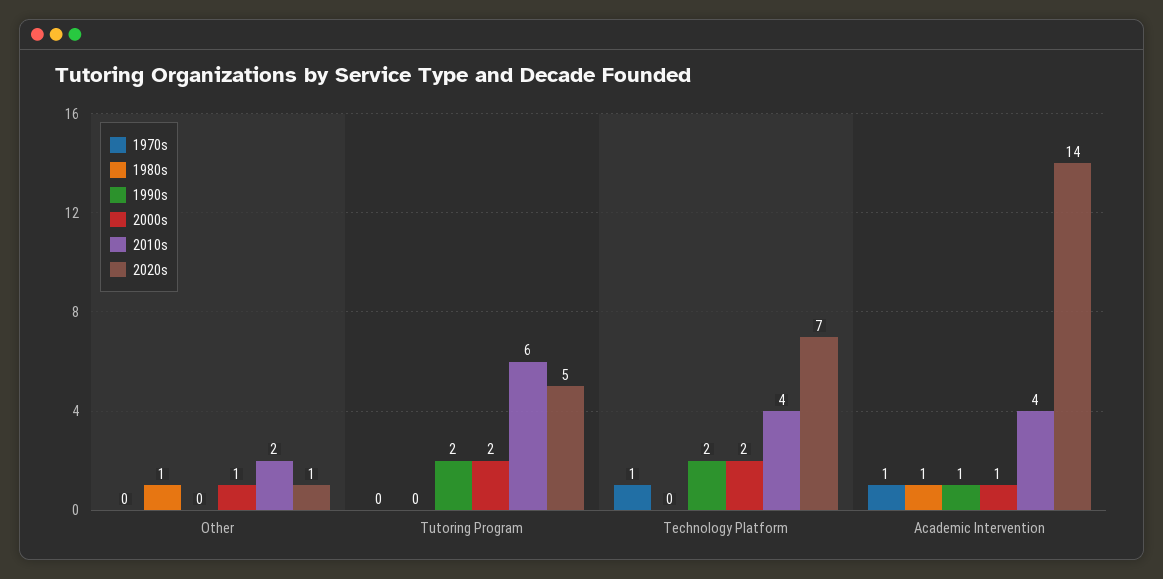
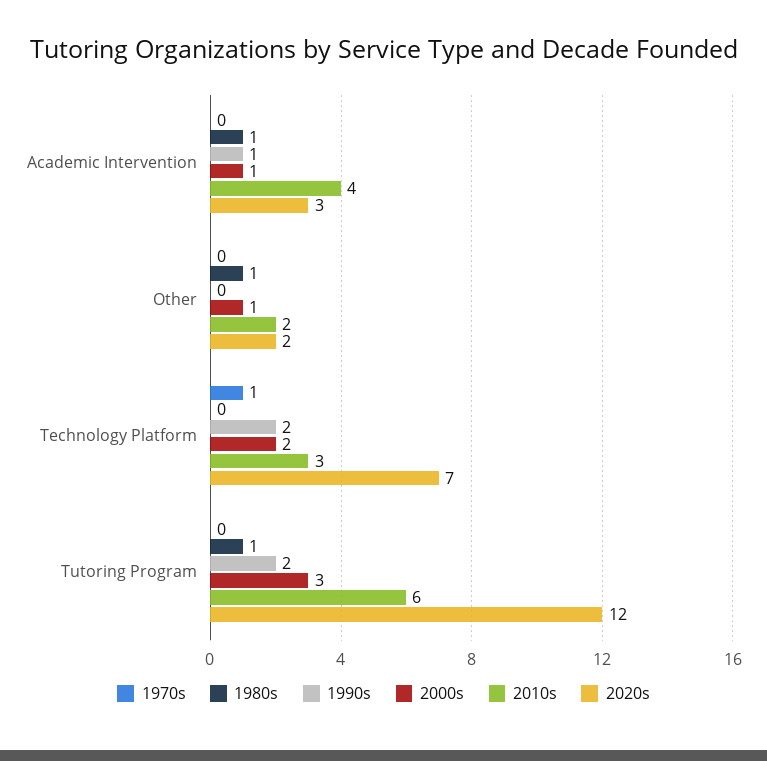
2020s, Other: 1 -> 2
1980s, Tutoring Program: 0 -> 1
2000s, Tutoring Program: 2 -> 3
2020s, Tutoring Program: 5 -> 12
2010s, Technology Platform: 4 -> 3
1970s, Academic Intervention: 1 -> 0
2020s, Academic Intervention: 14 -> 3

